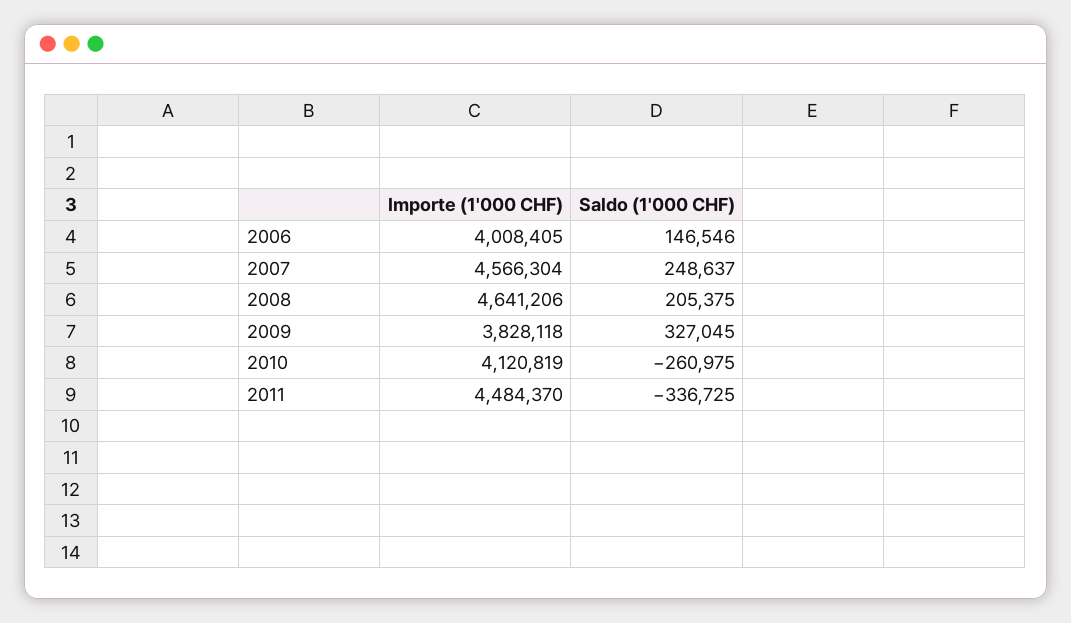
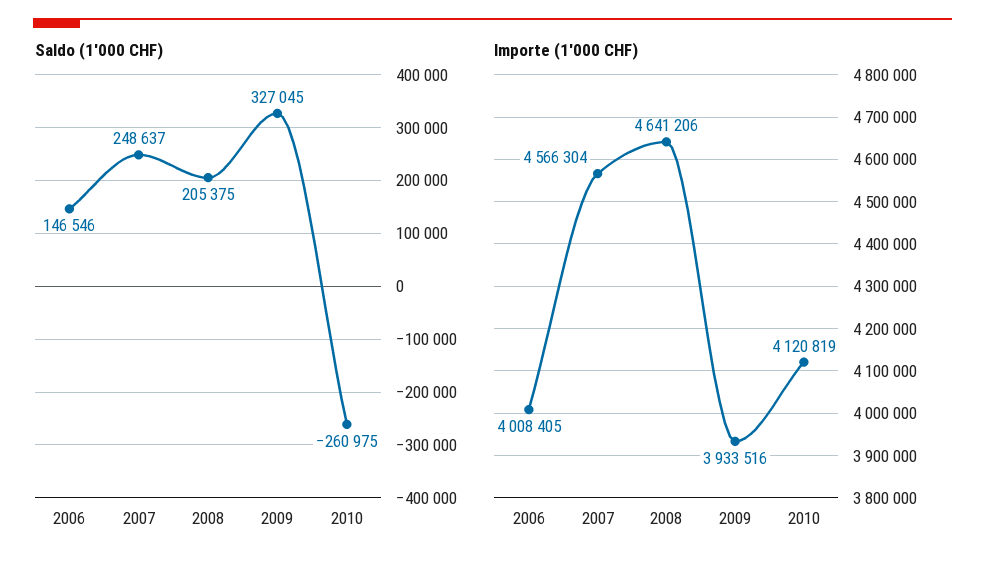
Importe (1'000 CHF), 2009: 3828118 -> 3933516
Importe (1'000 CHF), 2011: 4484370 -> none
Saldo (1'000 CHF), 2011: -336725 -> none

